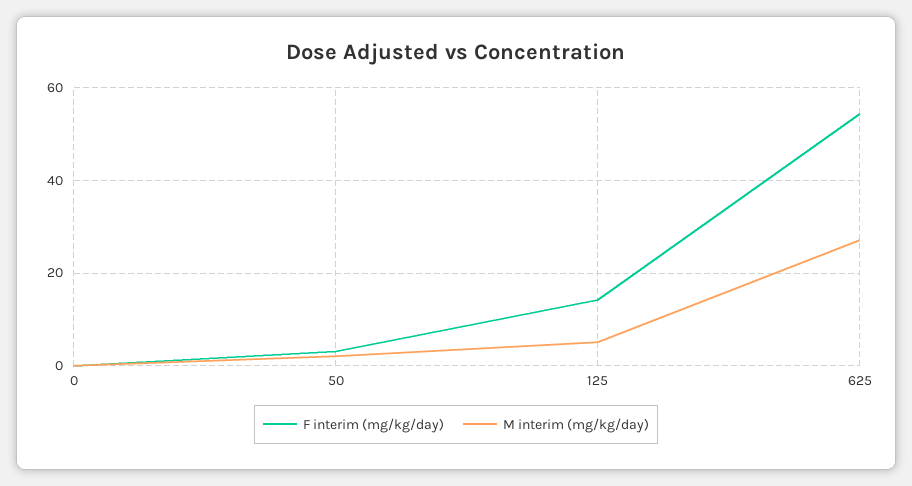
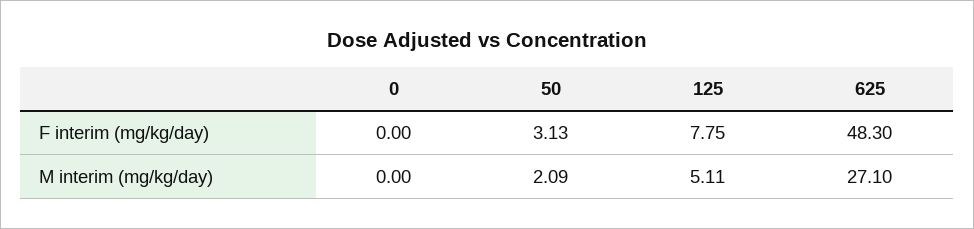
F interim (mg/kg/day), 125: 14 -> 7.75
F interim (mg/kg/day), 625: 54 -> 48.3

